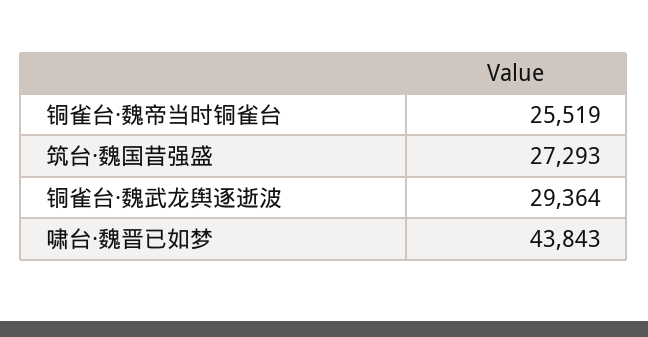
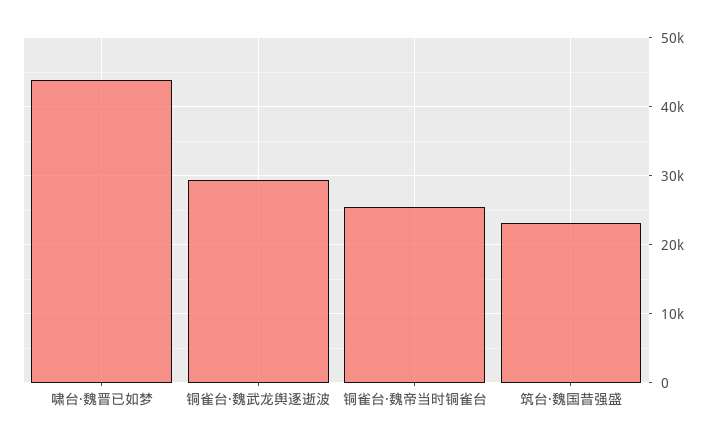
筑台·魏国昔强盛: 27293 -> 23000

